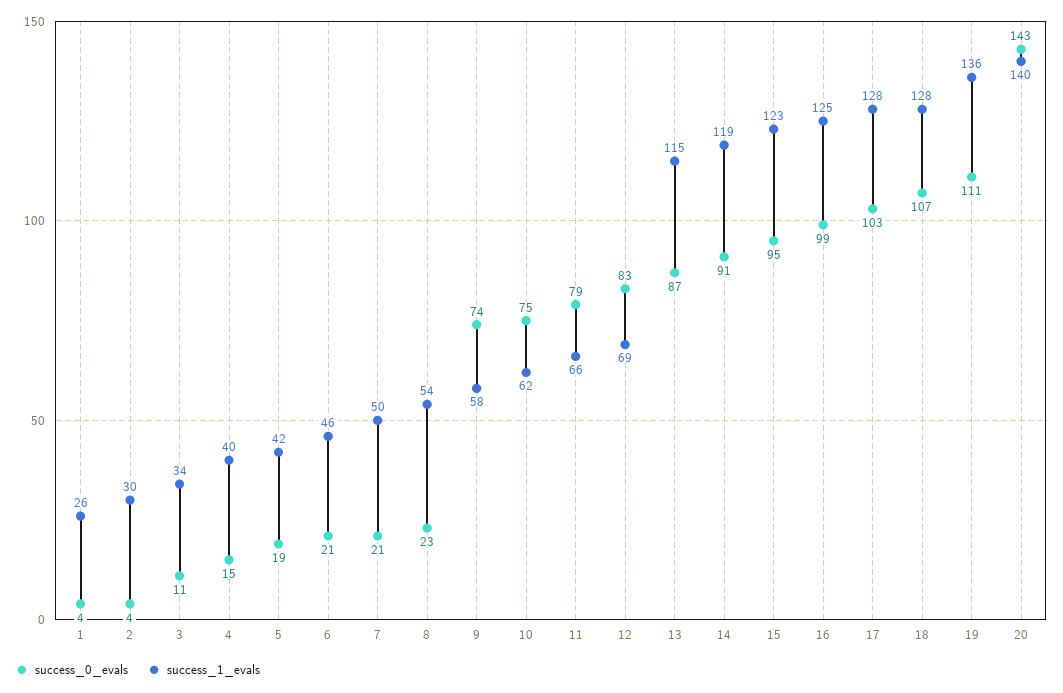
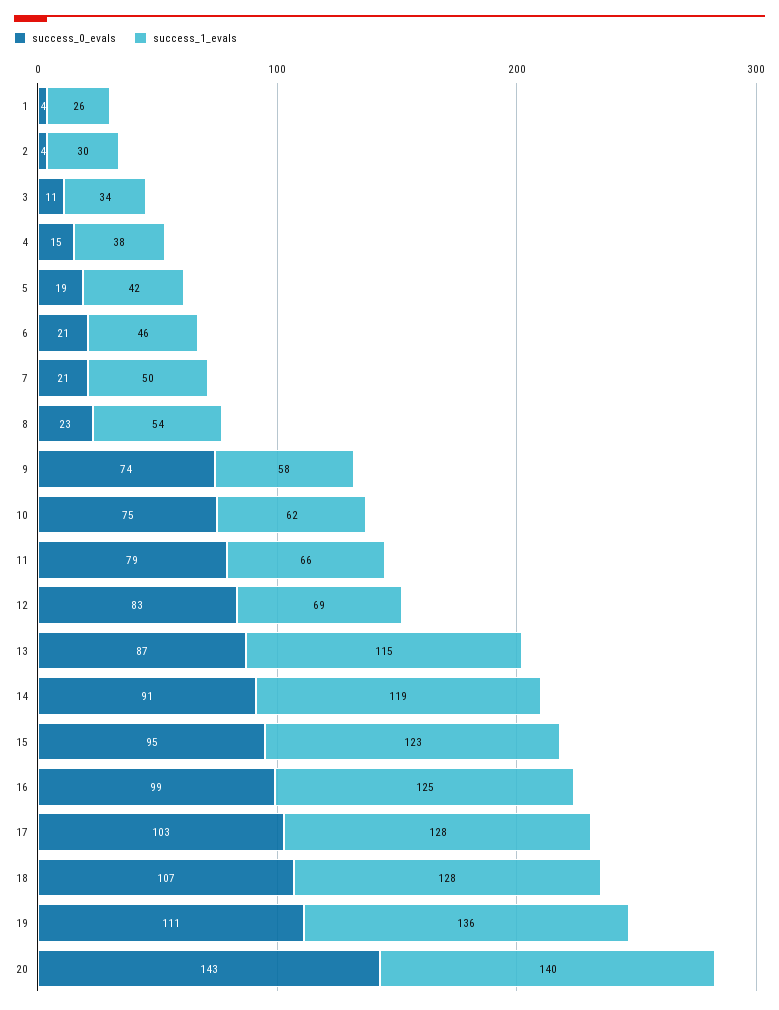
success_1_evals, 4: 40 -> 38

